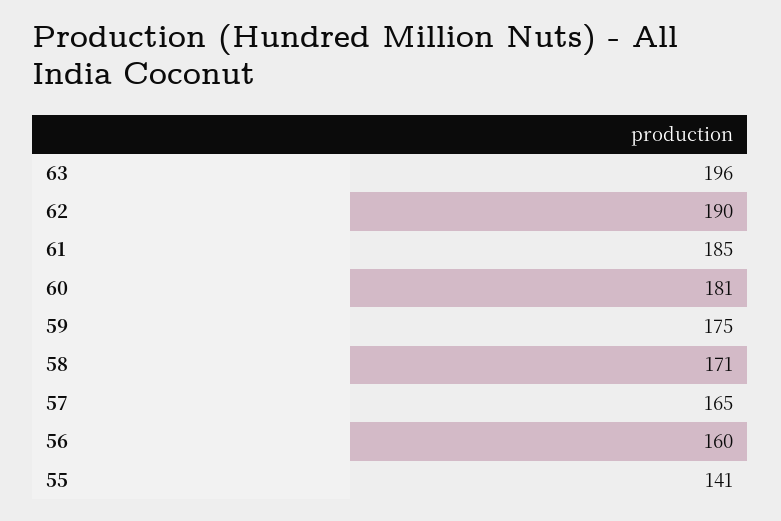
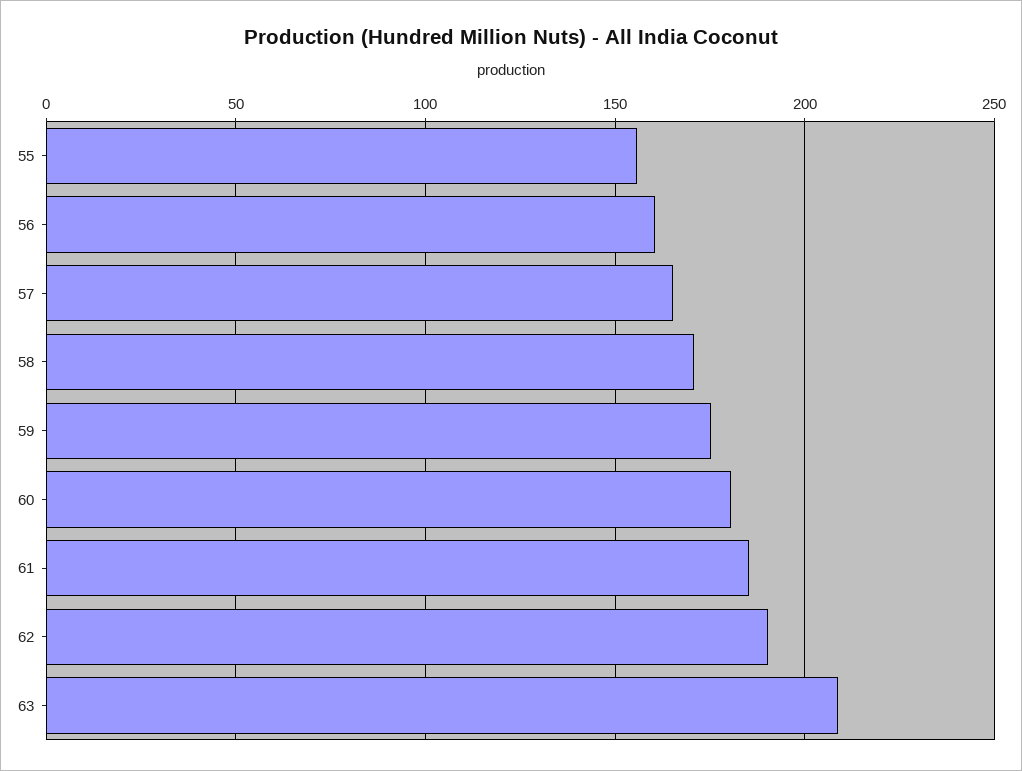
63: 196 -> 210
55: 141 -> 155

